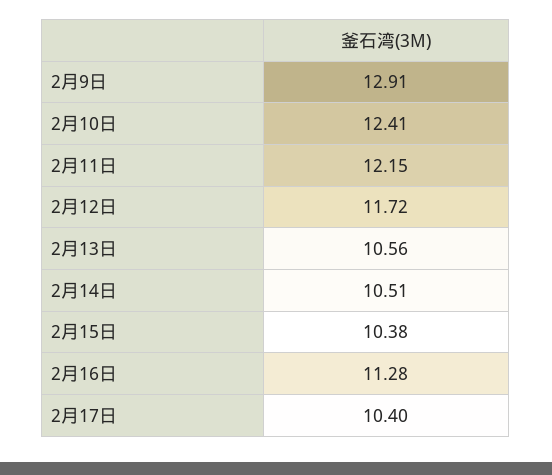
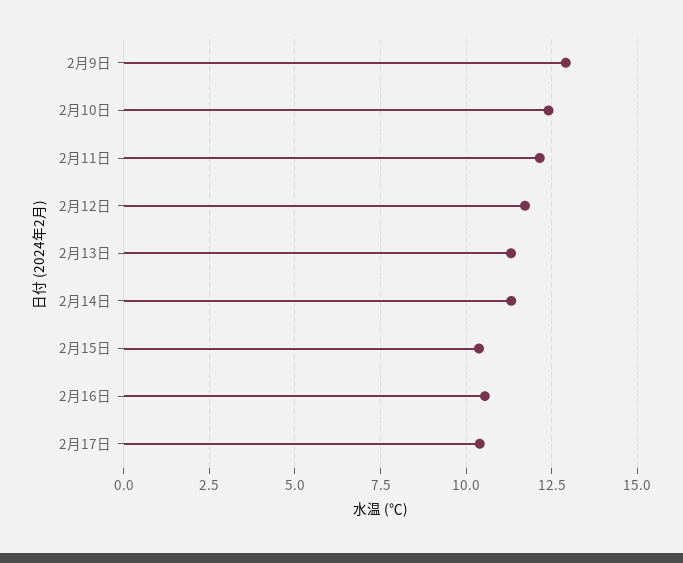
2月13日: 10.56 -> 11.25
2月14日: 10.51 -> 11.25
2月16日: 11.28 -> 10.5

